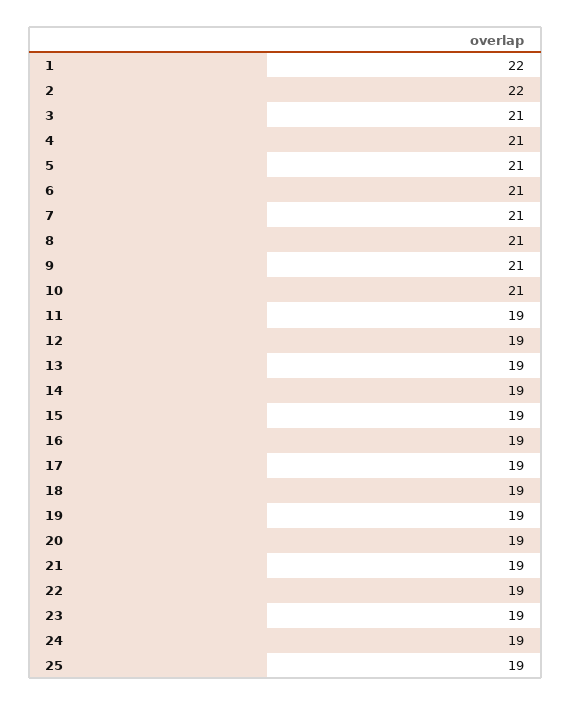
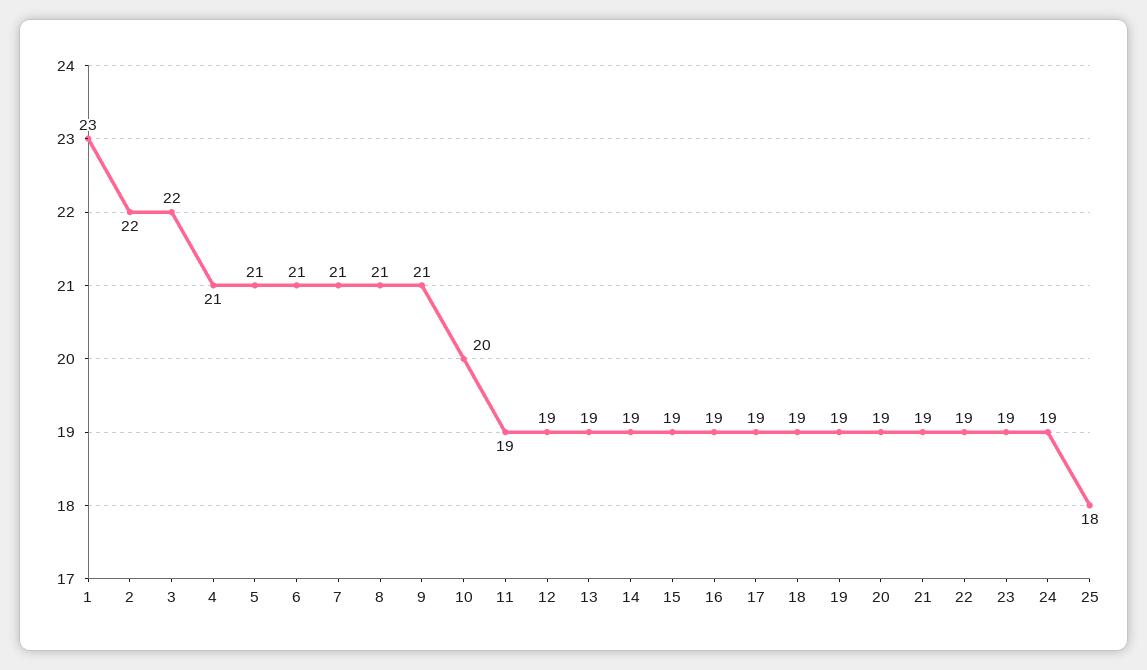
1: 22 -> 23
3: 21 -> 22
10: 21 -> 20
25: 19 -> 18

